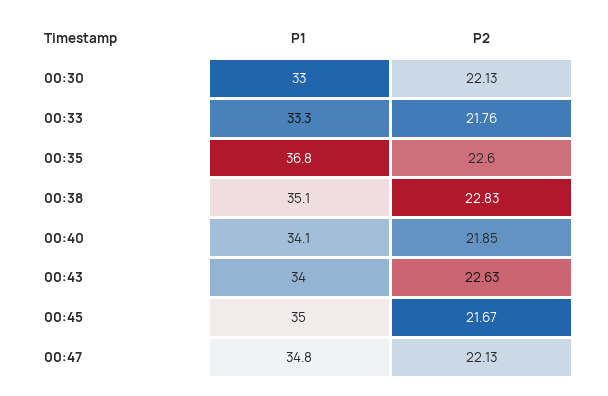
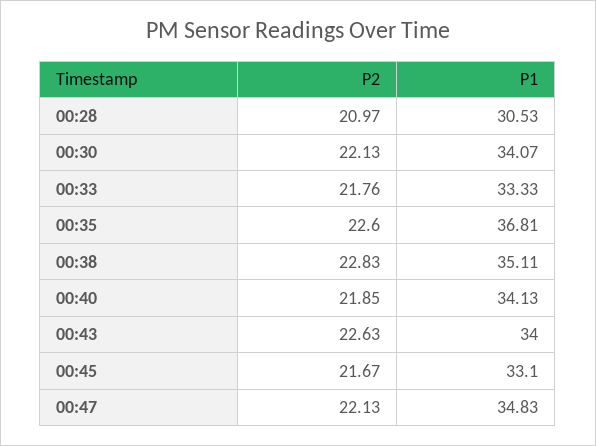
P1, 00:30: 33 -> 34.07
P1, 00:45: 35 -> 33.1
P2, 00:28: none -> 20.97
P1, 00:28: none -> 30.53

